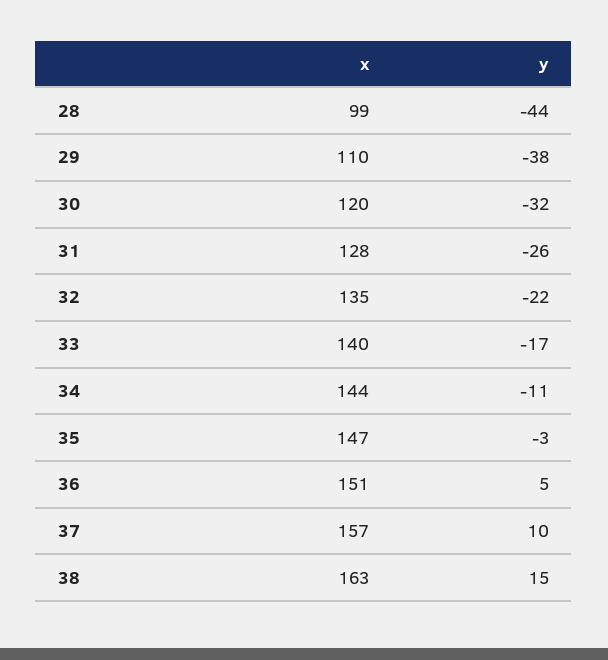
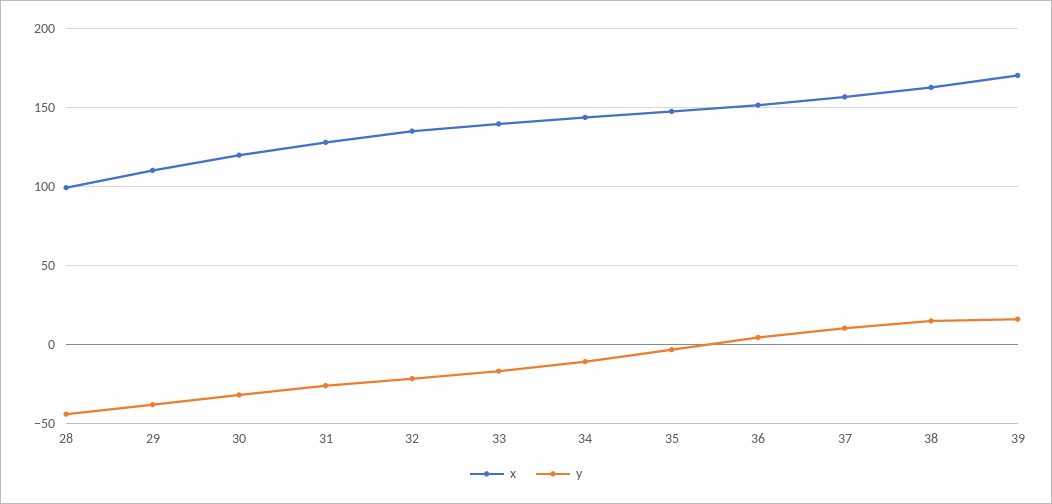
x, 39: none -> 170
y, 39: none -> 15

